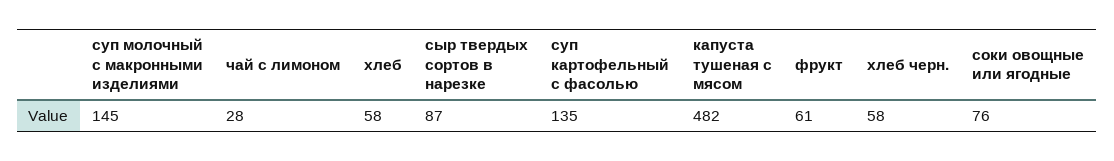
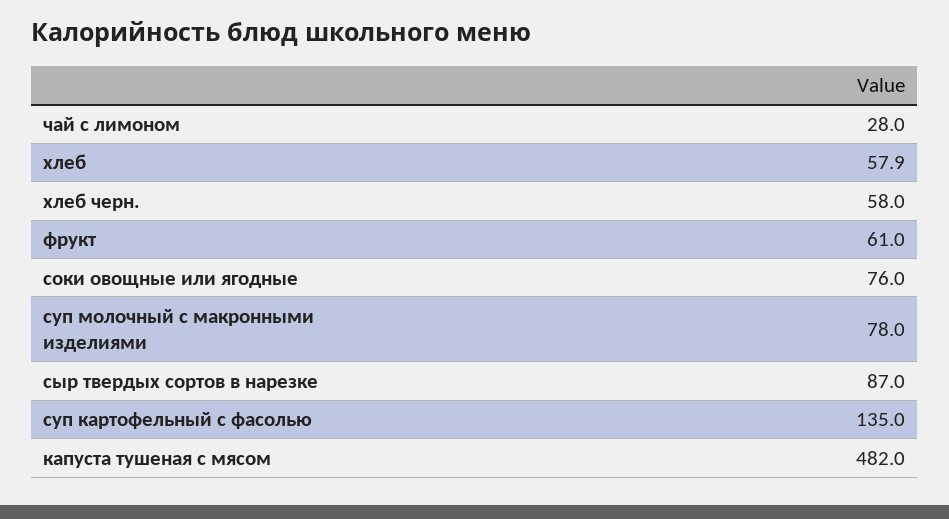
суп молочный с макронными изделиями: 145 -> 78

